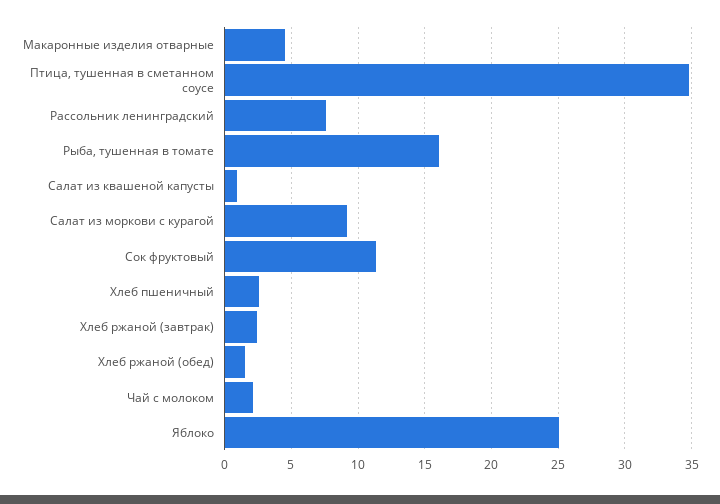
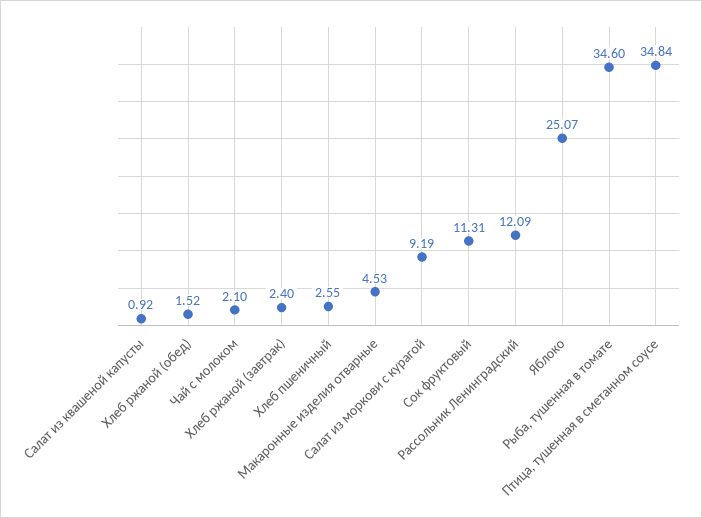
Рассольник ленинградский: 7.5 -> 12.09
Рыба, тушенная в томате: 16 -> 34.6

